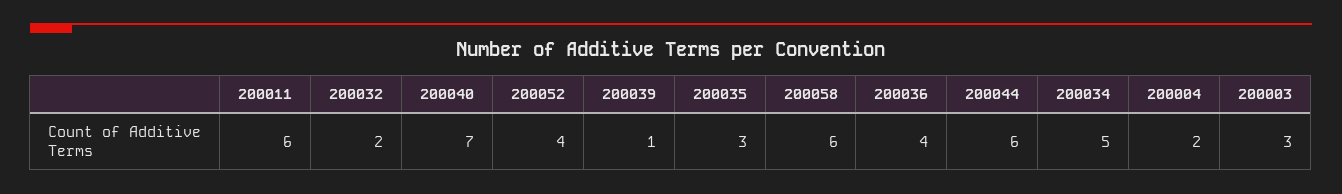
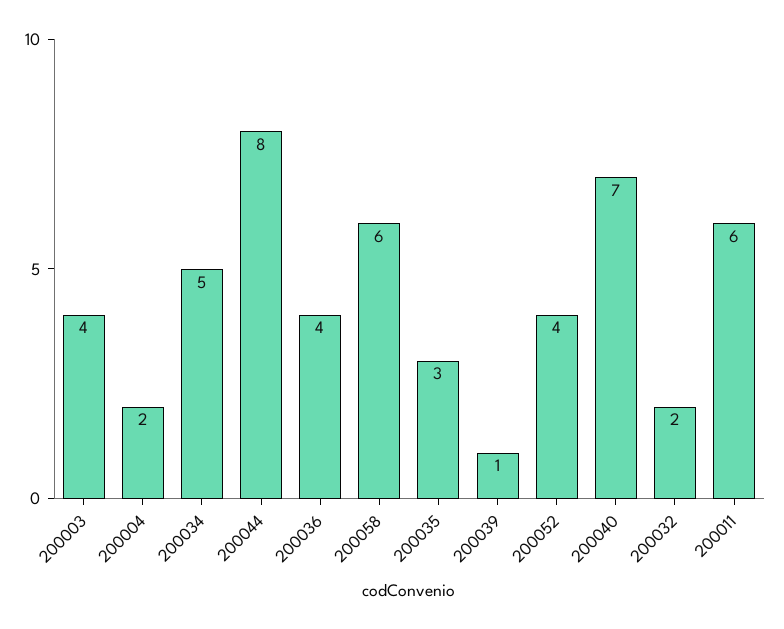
200044: 6 -> 8
200003: 3 -> 4

